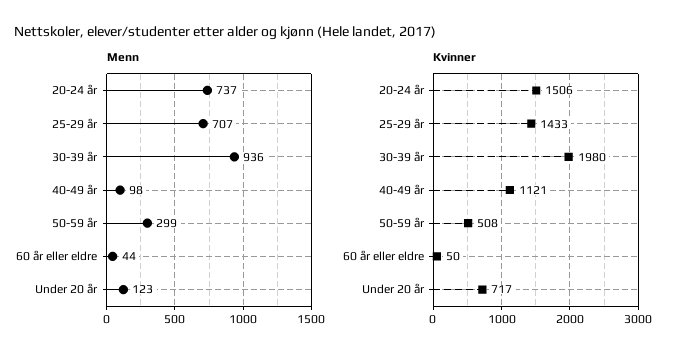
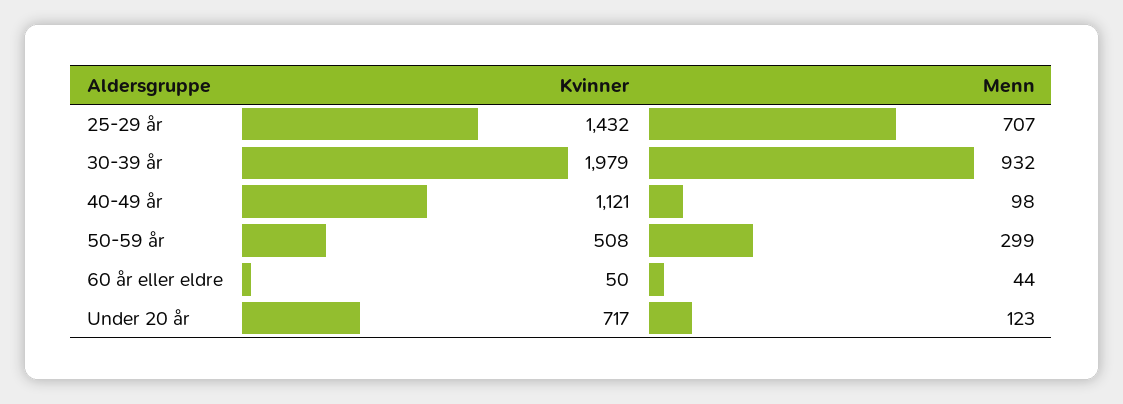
Menn, 20-24 år: 737 -> none
Menn, 30-39 år: 936 -> 932
Kvinner, 20-24 år: 1506 -> none
Kvinner, 25-29 år: 1433 -> 1432
Kvinner, 30-39 år: 1980 -> 1979

